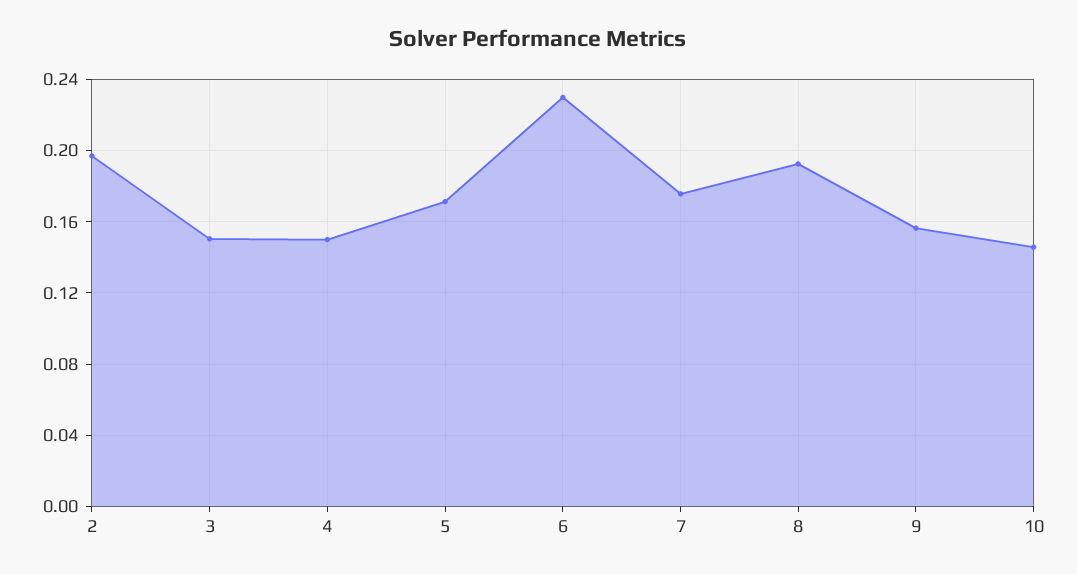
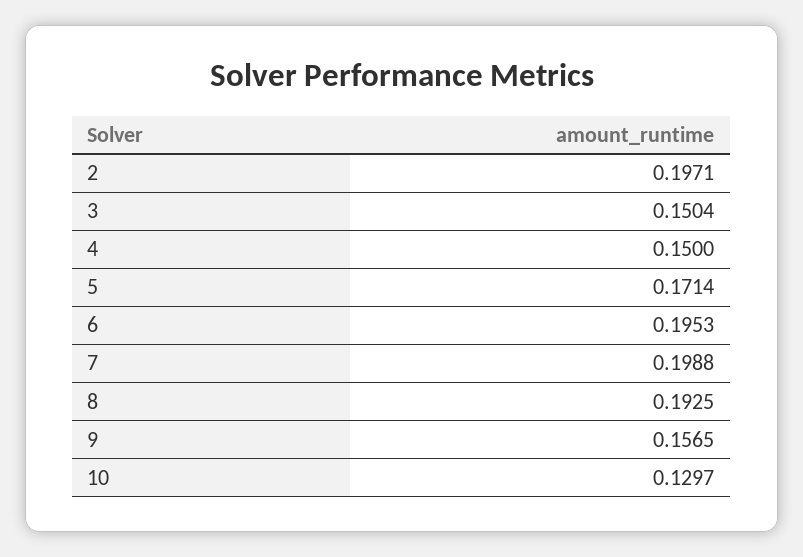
6: 0.23 -> 0.1953
7: 0.175 -> 0.1988
10: 0.145 -> 0.1297

